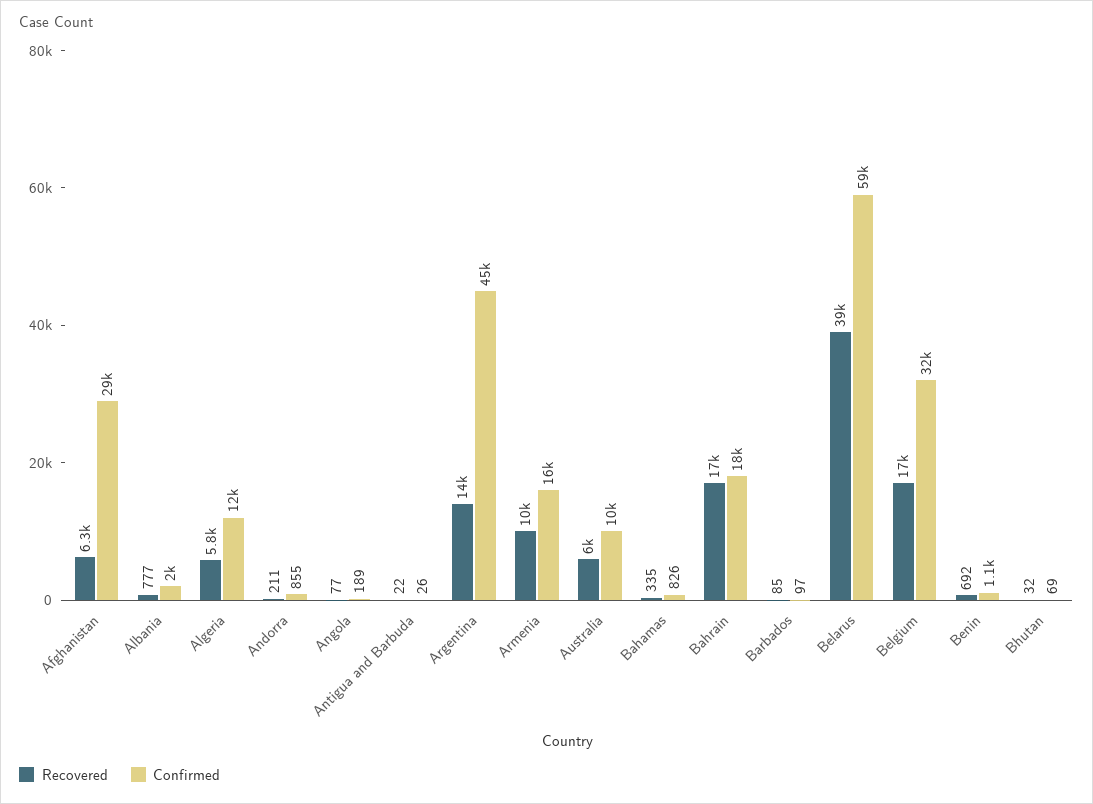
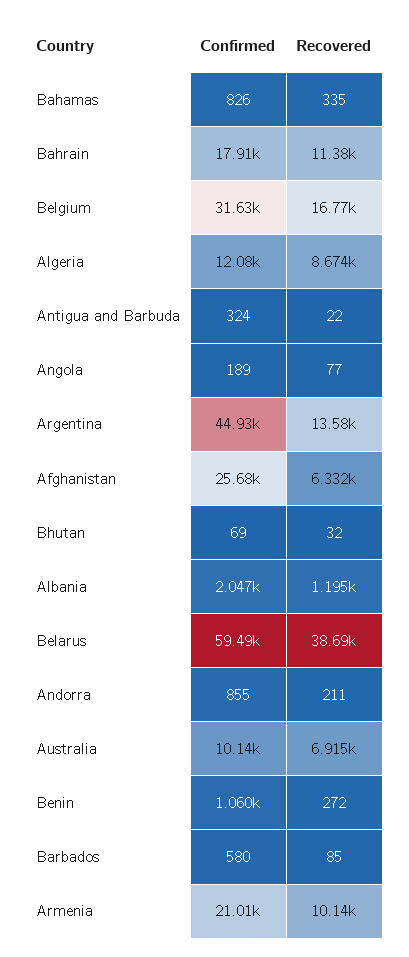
Confirmed, Afghanistan: 29000 -> 25680
Recovered, Albania: 777 -> 1195
Recovered, Algeria: 5800 -> 8674
Confirmed, Antigua and Barbuda: 26 -> 324
Confirmed, Armenia: 16000 -> 21010
Recovered, Australia: 6000 -> 6915
Recovered, Bahrain: 17000 -> 11380
Confirmed, Barbados: 97 -> 580
Recovered, Benin: 692 -> 272

